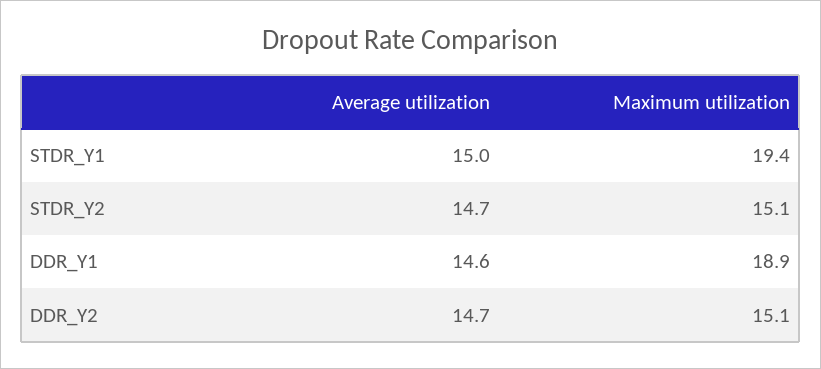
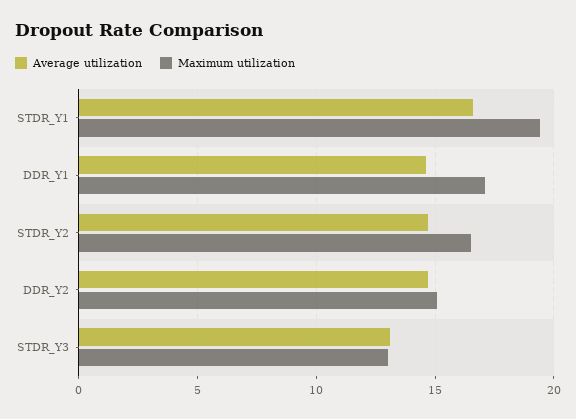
Average utilization, STDR_Y1: 15 -> 16.5
Maximum utilization, STDR_Y2: 15.1 -> 16.5
Maximum utilization, DDR_Y1: 18.9 -> 17
Average utilization, STDR_Y3: none -> 13
Maximum utilization, STDR_Y3: none -> 13

